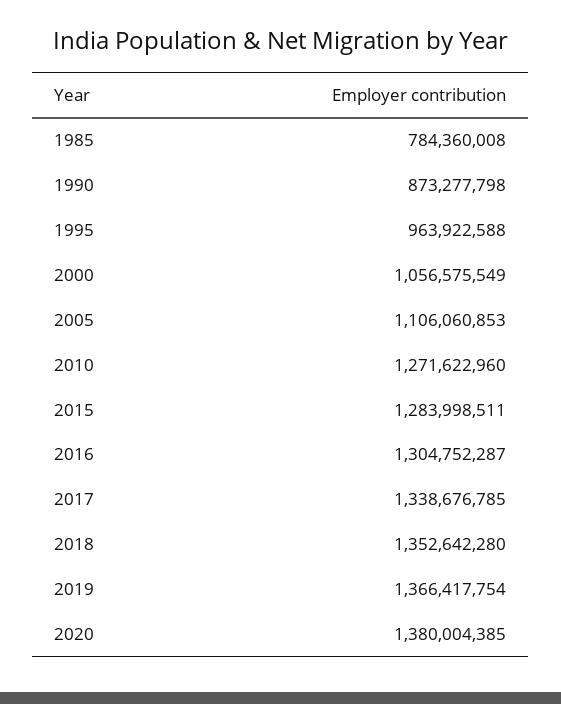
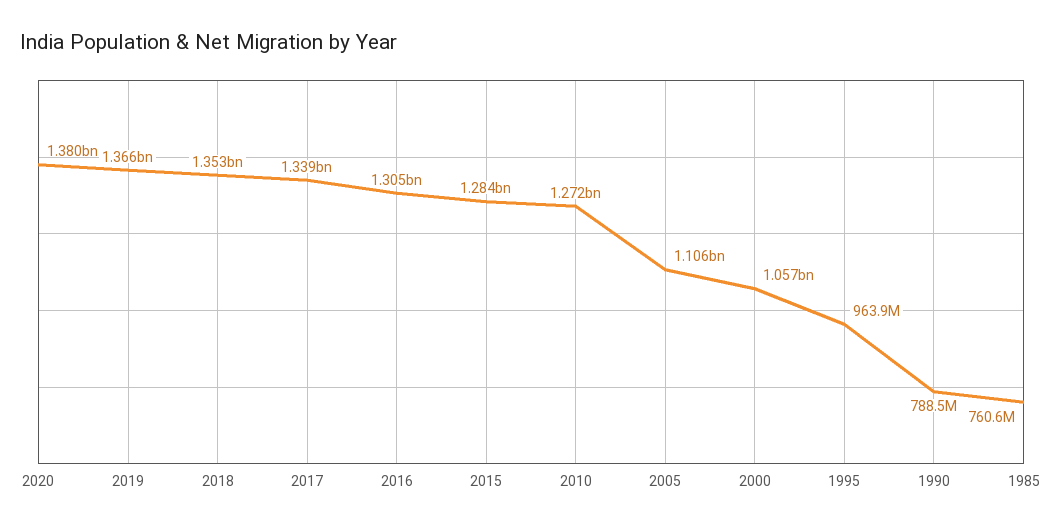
1985: 784360008 -> 760600000
1990: 873277798 -> 788500000

